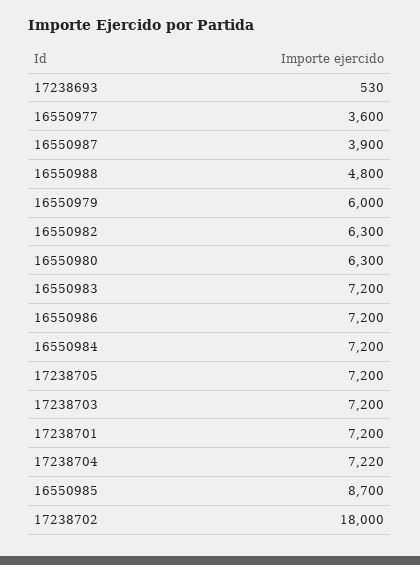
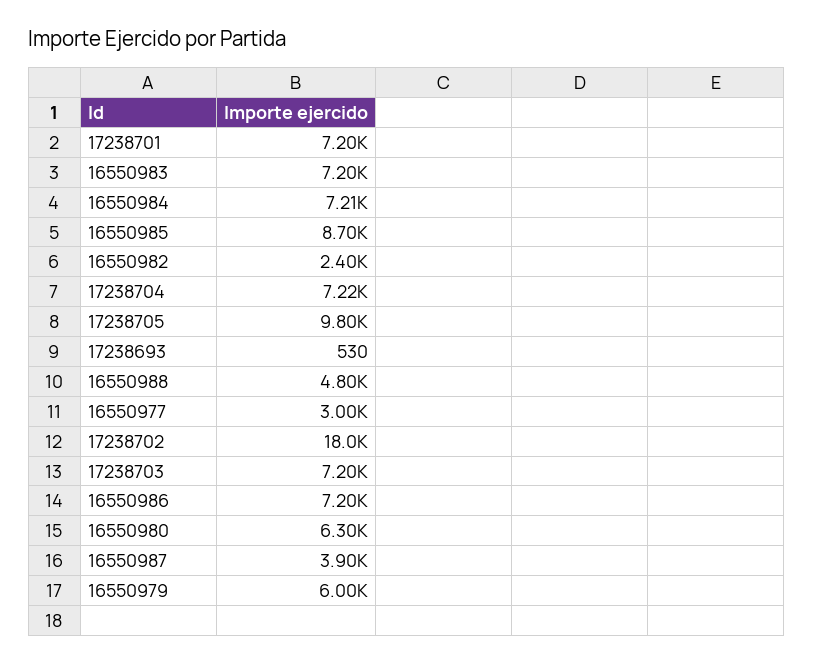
16550977: 3600 -> 3000
16550982: 6300 -> 2400
16550984: 7200 -> 7210
17238705: 7200 -> 9800

